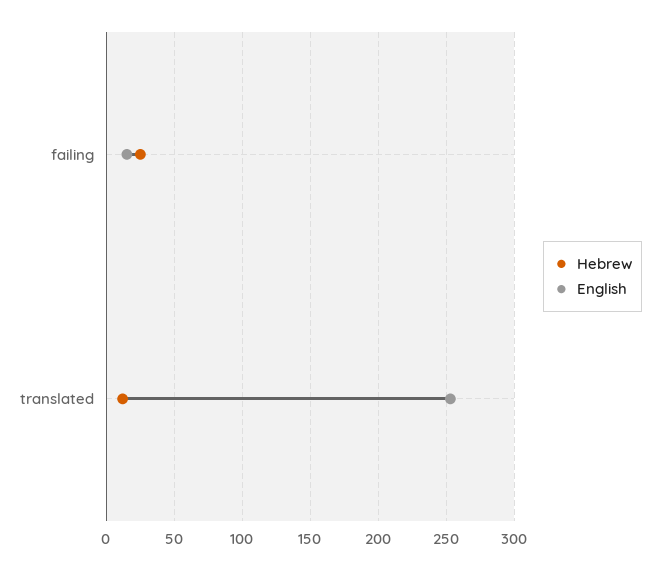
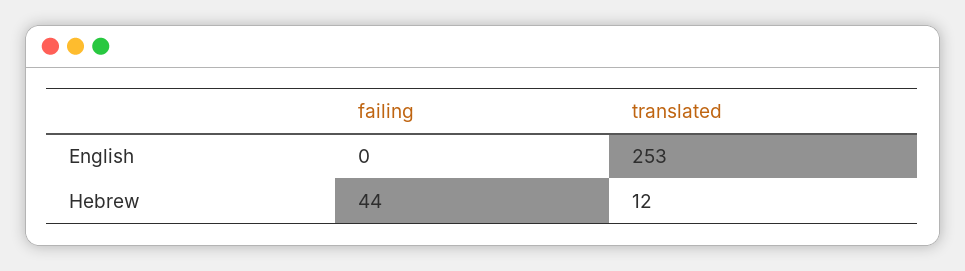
Hebrew, failing: 25 -> 44
English, failing: 15 -> 0

